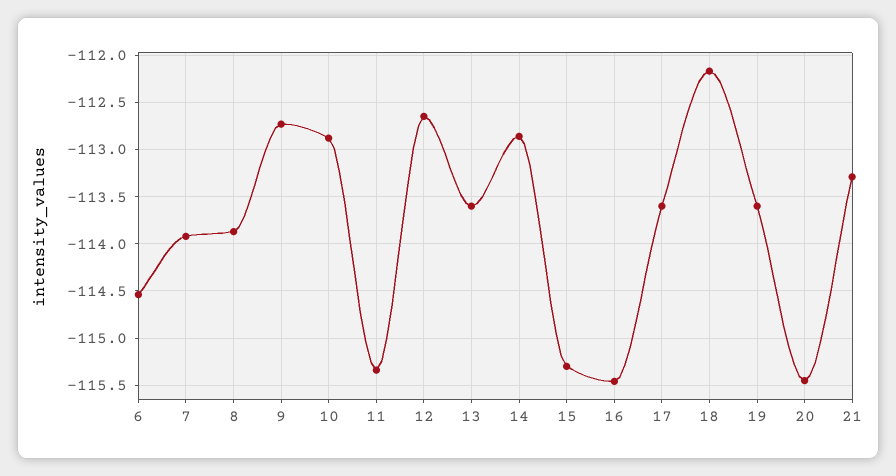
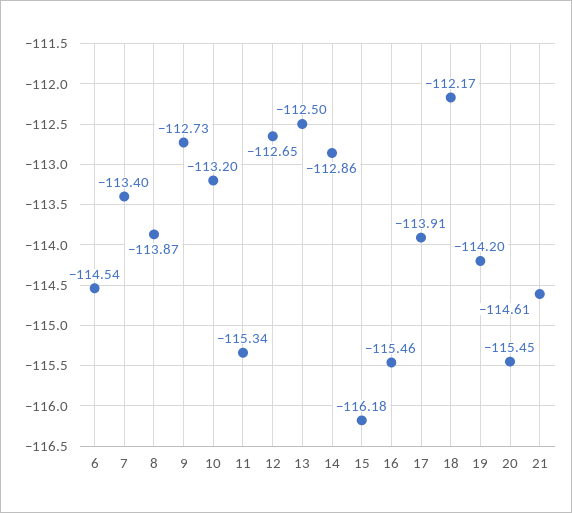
7: -113.9 -> -113.4
10: -112.9 -> -113.2
13: -113.6 -> -112.5
15: -115.3 -> -116.18
17: -113.6 -> -113.91
19: -113.6 -> -114.2
21: -113.3 -> -114.61

